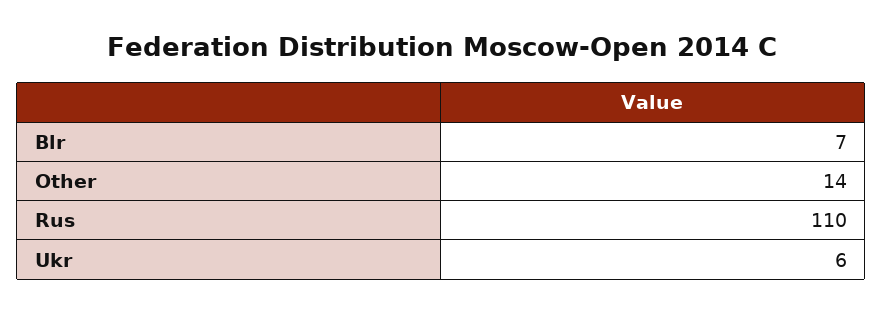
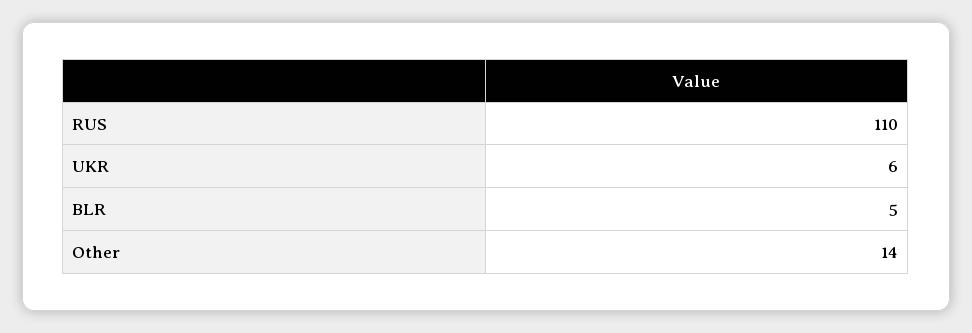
Blr: 7 -> 5

